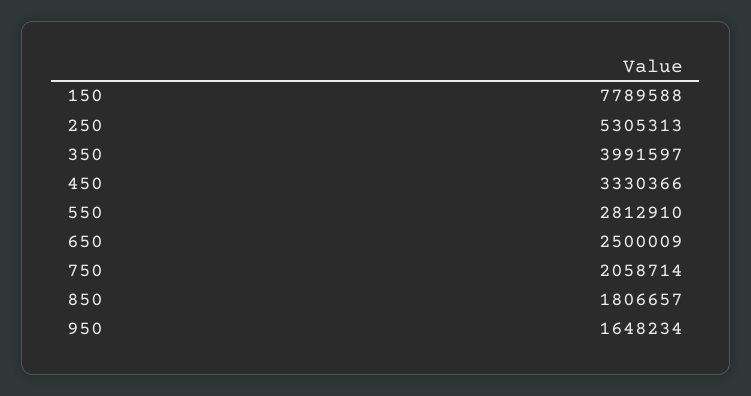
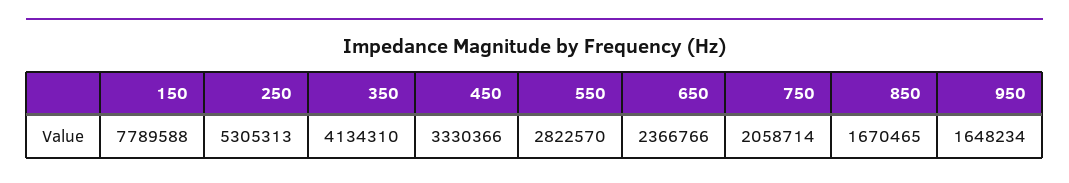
350: 3991597 -> 4134310
550: 2812910 -> 2822570
650: 2500009 -> 2366766
850: 1806657 -> 1670465

